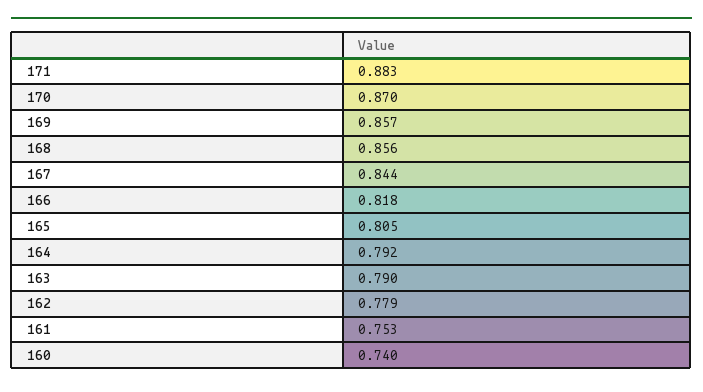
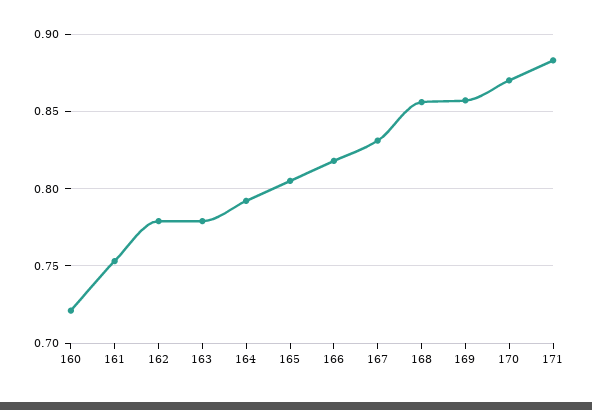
167: 0.844 -> 0.83
163: 0.79 -> 0.78
160: 0.74 -> 0.72

